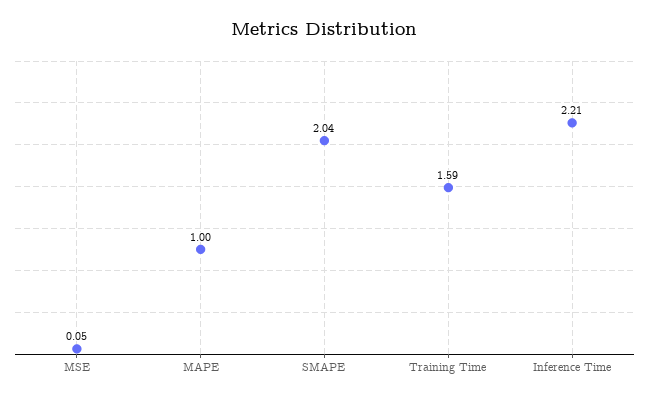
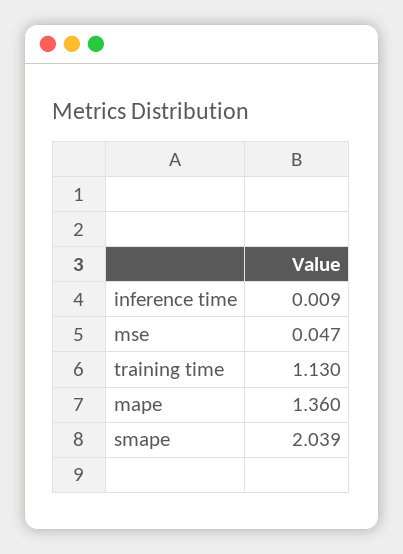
MAPE: 1 -> 1.36
Training Time: 1.59 -> 1.13
Inference Time: 2.21 -> 0.009

